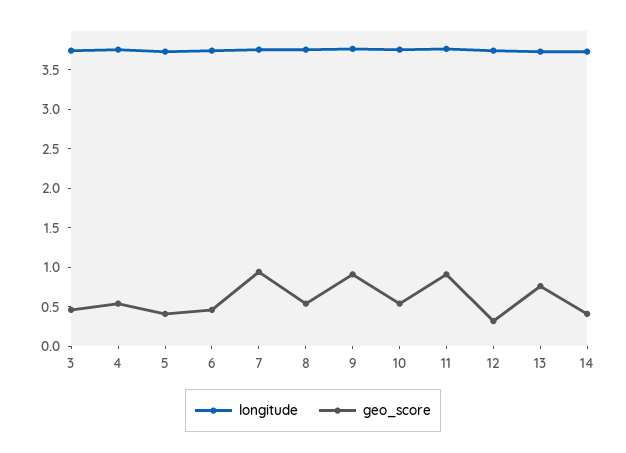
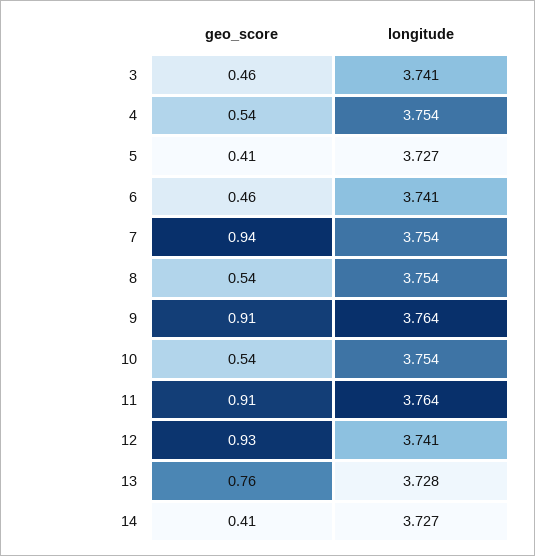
geo_score, 12: 0.25 -> 0.93

